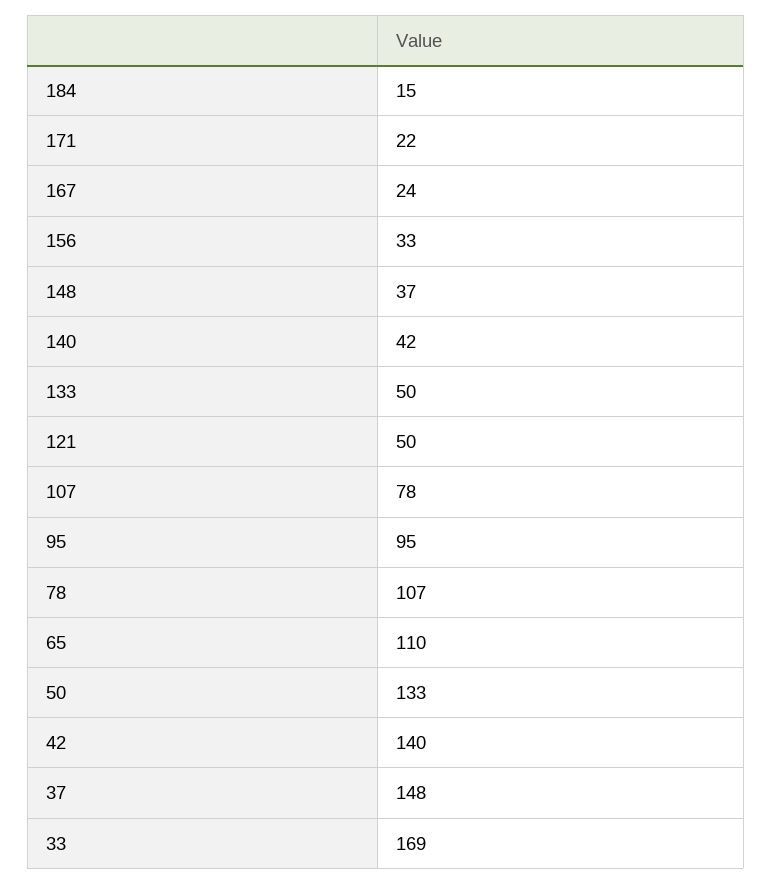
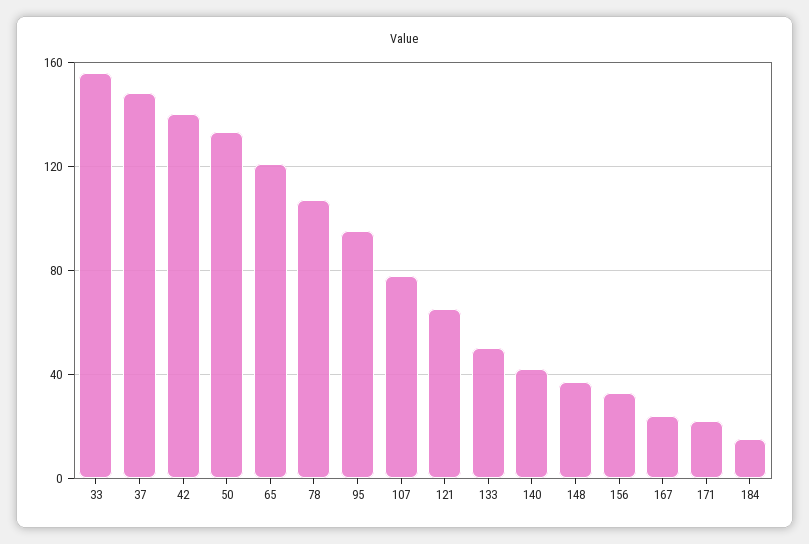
121: 50 -> 65
65: 110 -> 120
33: 169 -> 155

